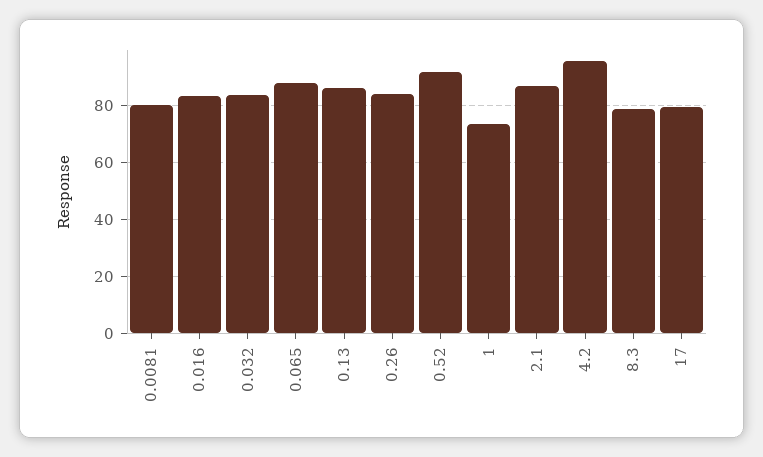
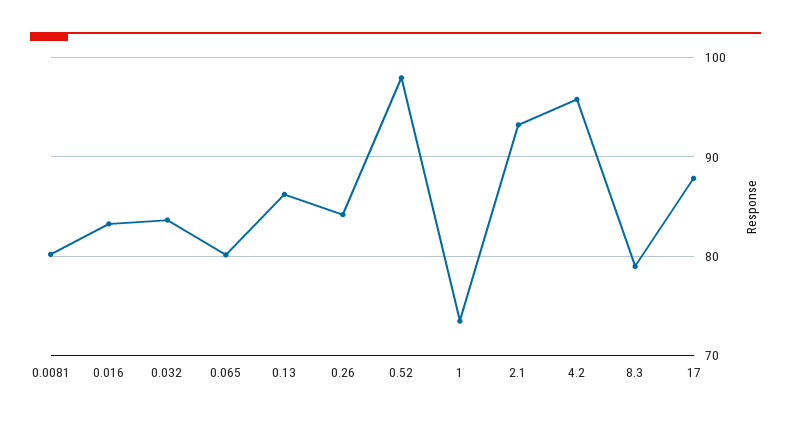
0.065: 87.5 -> 80
0.52: 92.5 -> 98
2.1: 87.5 -> 93
17: 80 -> 88

